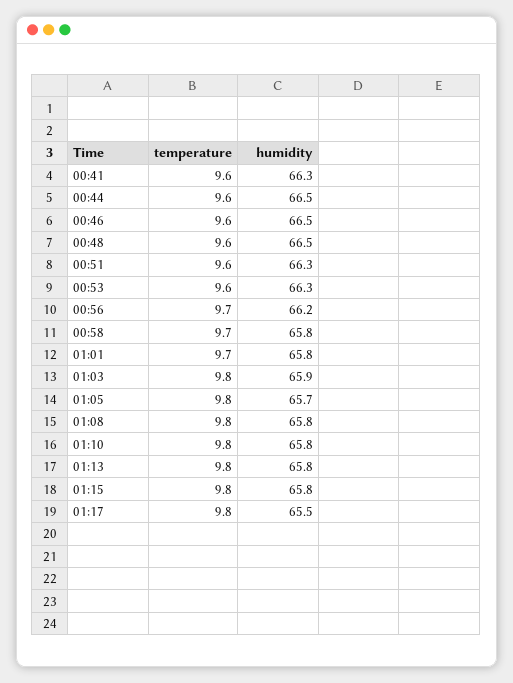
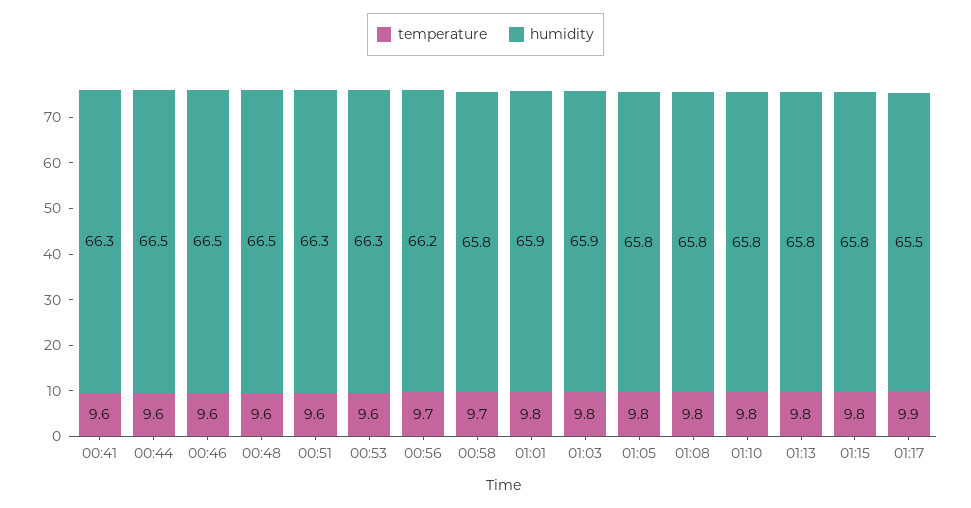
temperature, 01:01: 9.7 -> 9.8
humidity, 01:01: 65.8 -> 65.9
humidity, 01:05: 65.7 -> 65.8
temperature, 01:17: 9.8 -> 9.9

